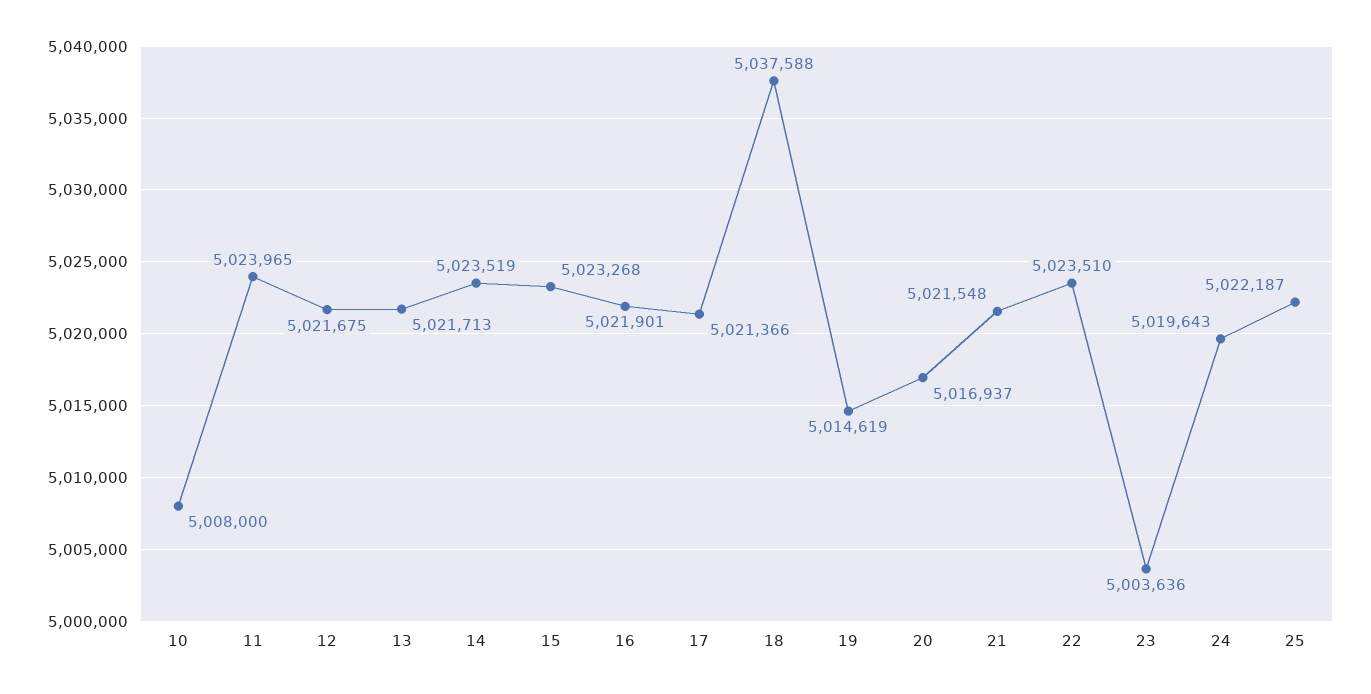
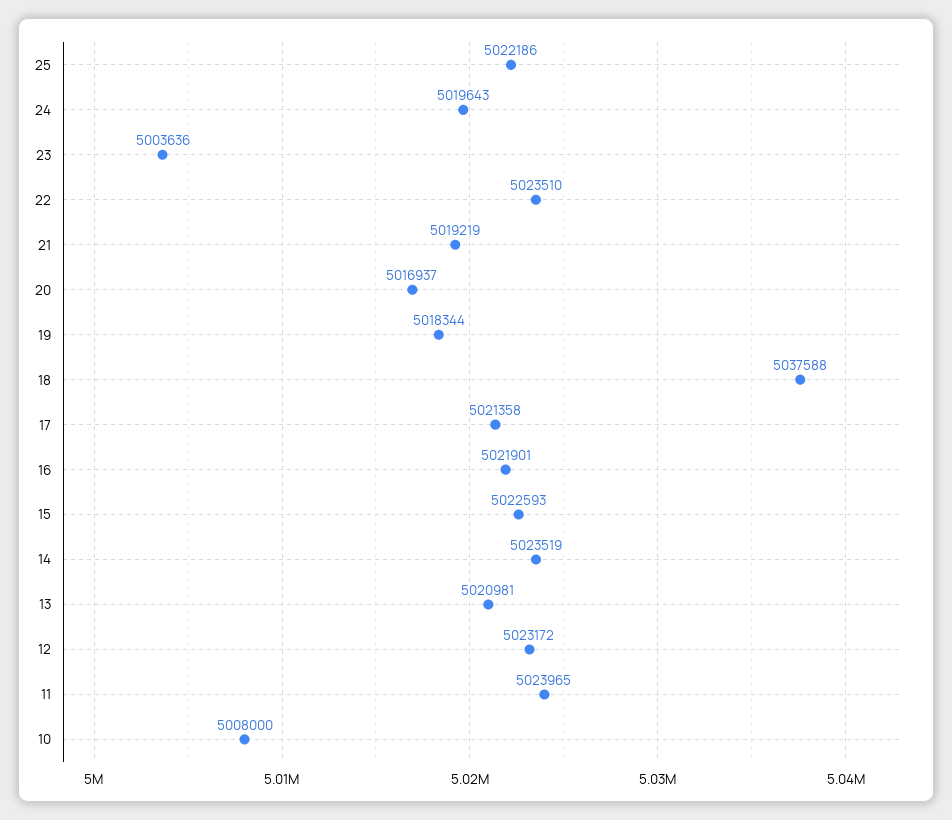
12: 5021675 -> 5023172
13: 5021713 -> 5020981
15: 5023268 -> 5022593
17: 5021366 -> 5021358
19: 5014619 -> 5018344
21: 5021548 -> 5019219
25: 5022187 -> 5022186

